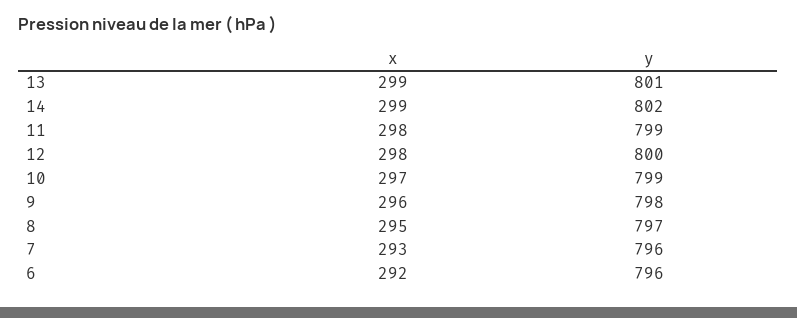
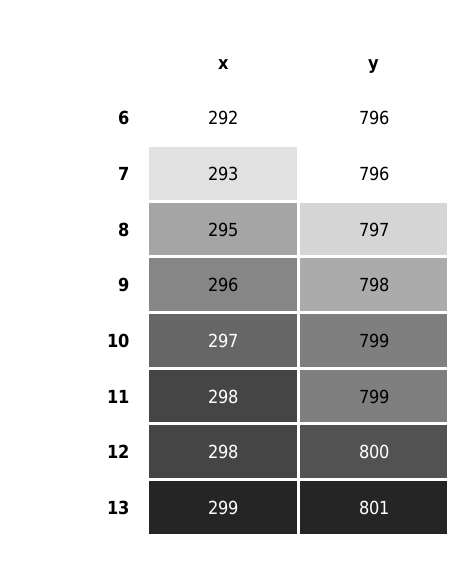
x, 14: 299 -> none
y, 14: 802 -> none

